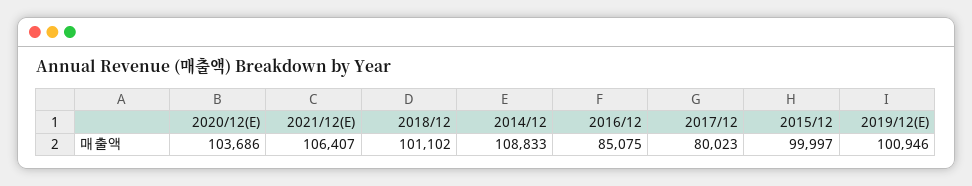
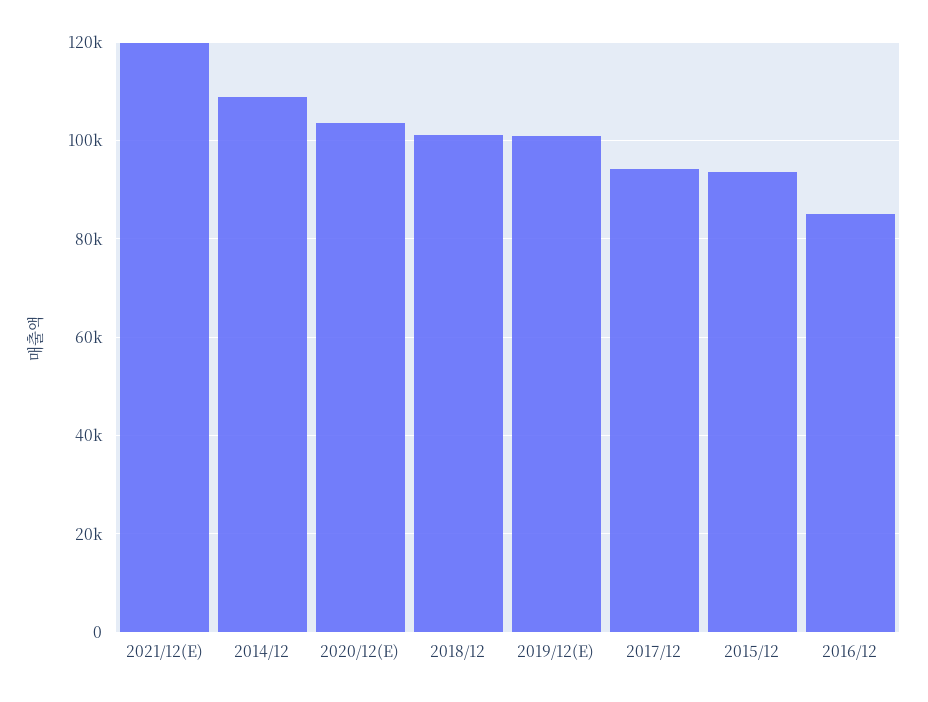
2021/12(E): 106407 -> 120000
2017/12: 80023 -> 94000
2015/12: 99997 -> 94000

